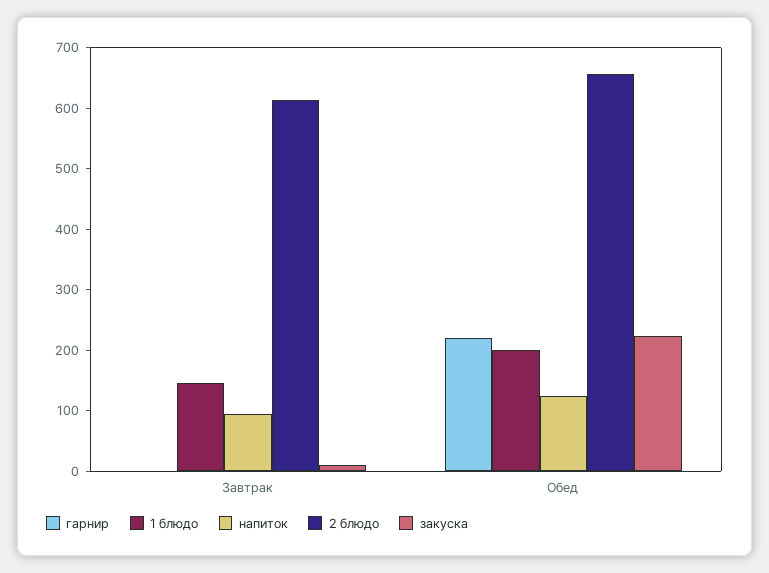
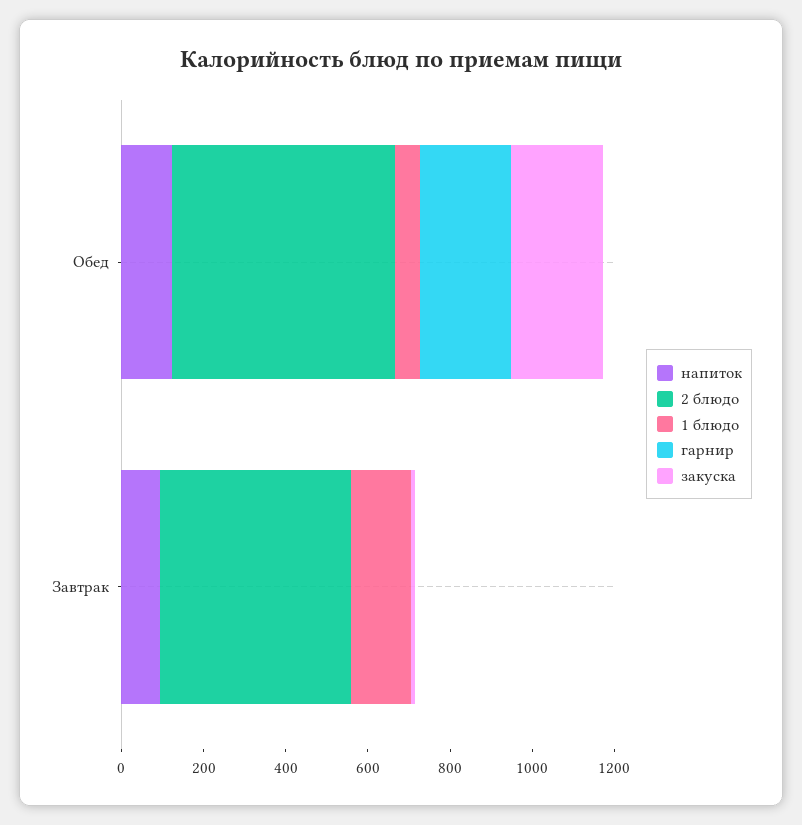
2 блюдо, Завтрак: 620 -> 450
1 блюдо, Обед: 200 -> 50
2 блюдо, Обед: 660 -> 550

